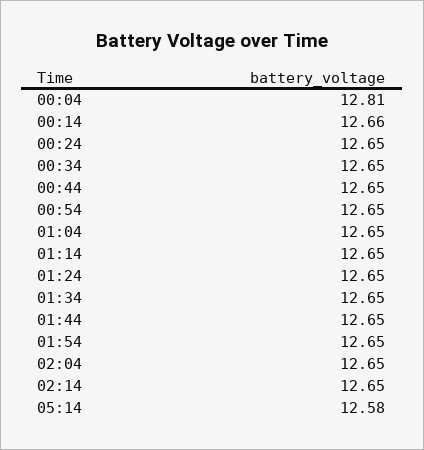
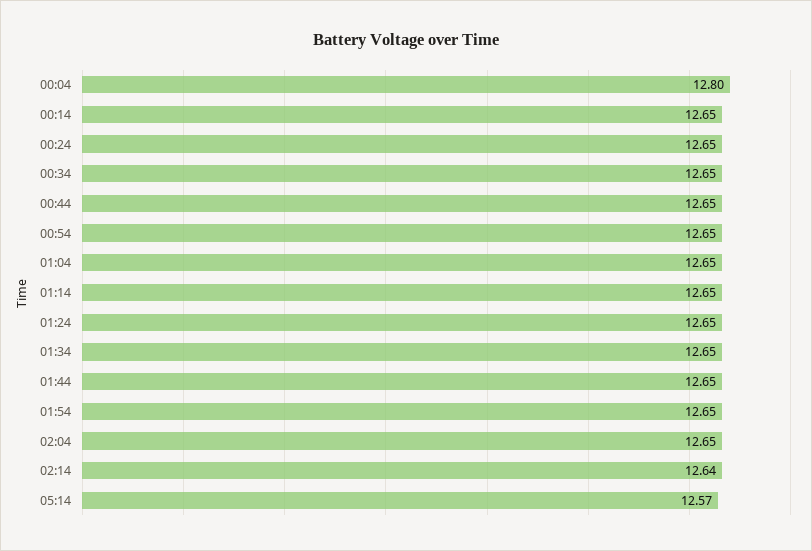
00:04: 12.81 -> 12.8
00:14: 12.66 -> 12.65
02:14: 12.65 -> 12.64
05:14: 12.58 -> 12.57

